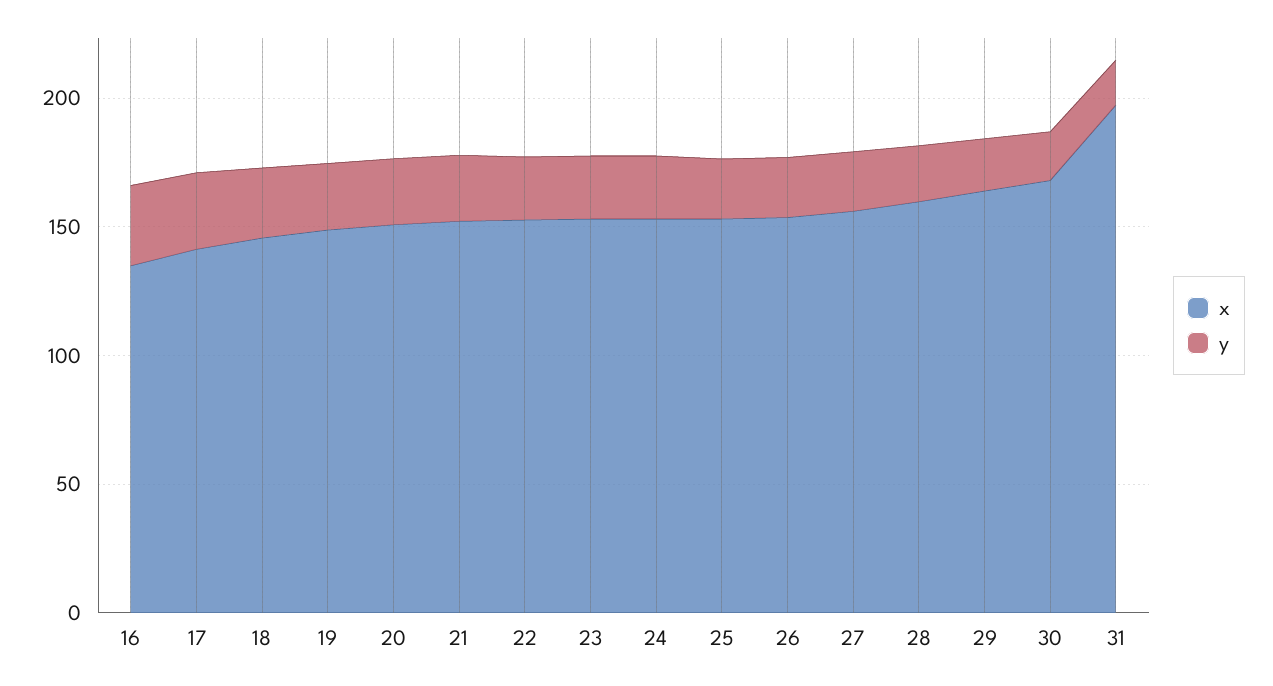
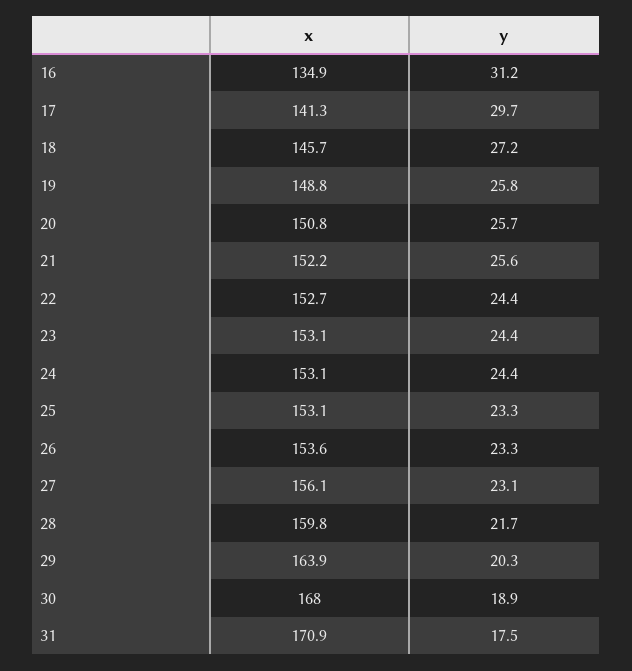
x, 31: 200 -> 170.9

